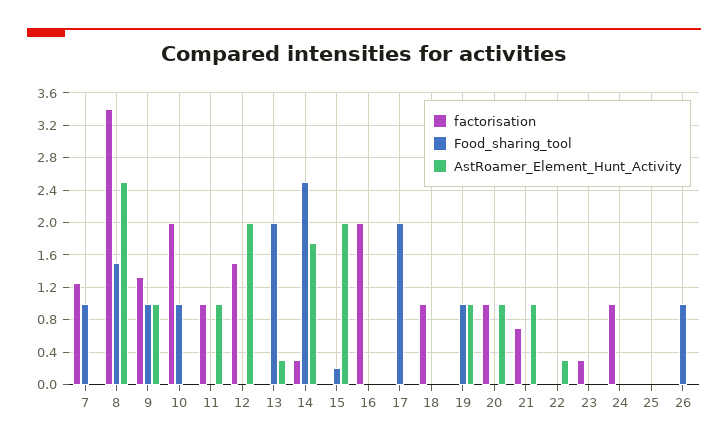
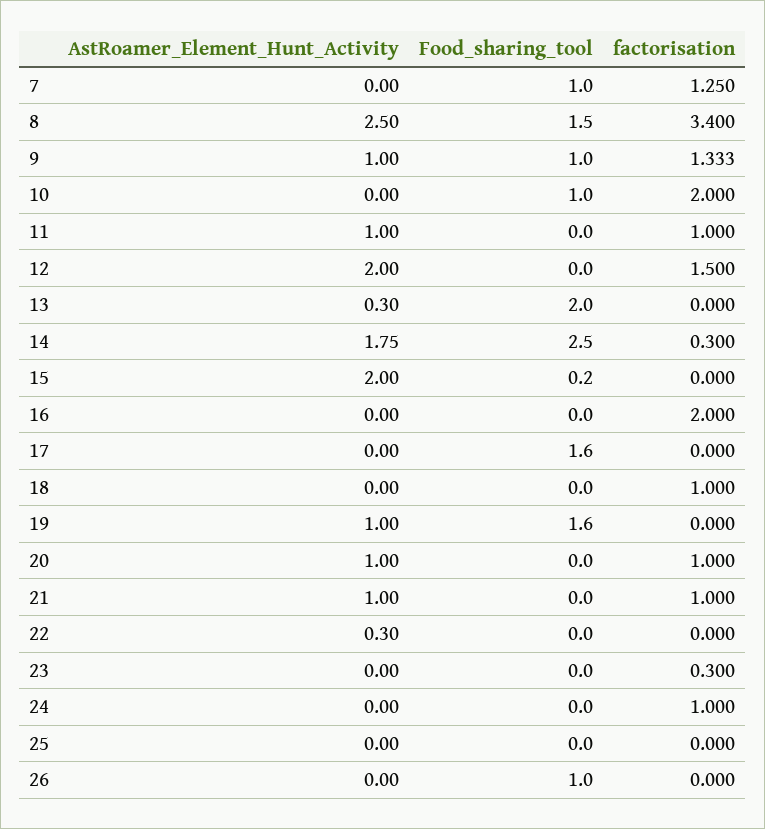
Food_sharing_tool, 17: 2 -> 1.6
Food_sharing_tool, 19: 1 -> 1.6
factorisation, 21: 0.7 -> 1

